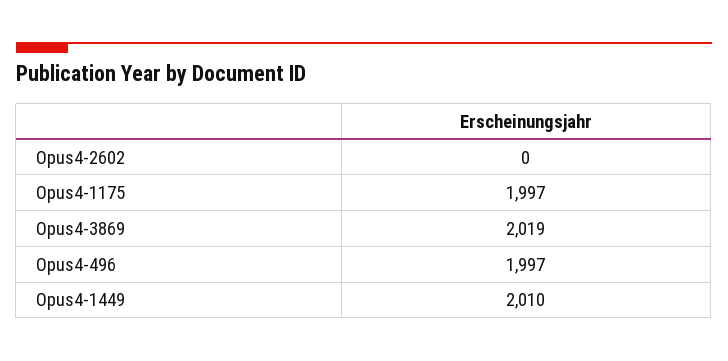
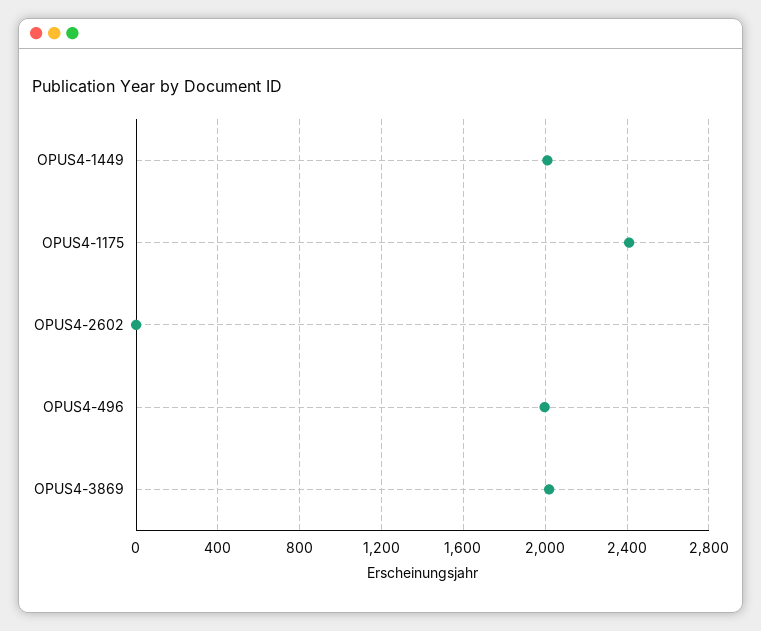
Opus4-1175: 1997 -> 2400

